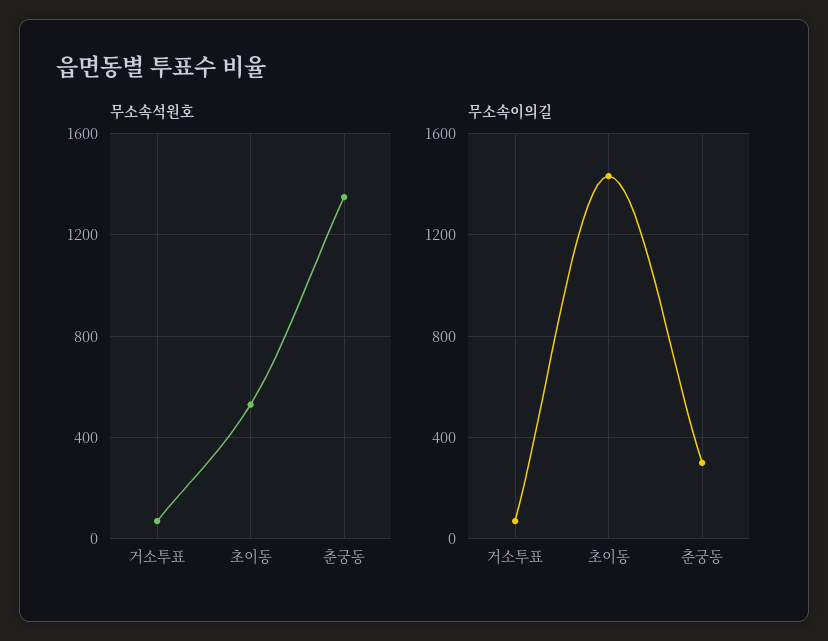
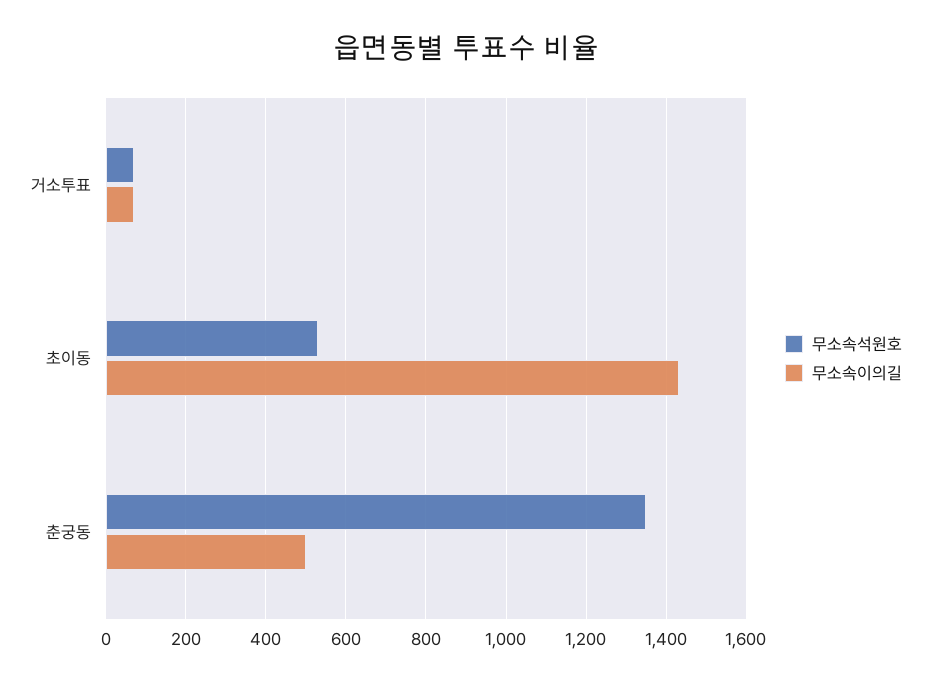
무소속이의길, 춘궁동: 300 -> 500

